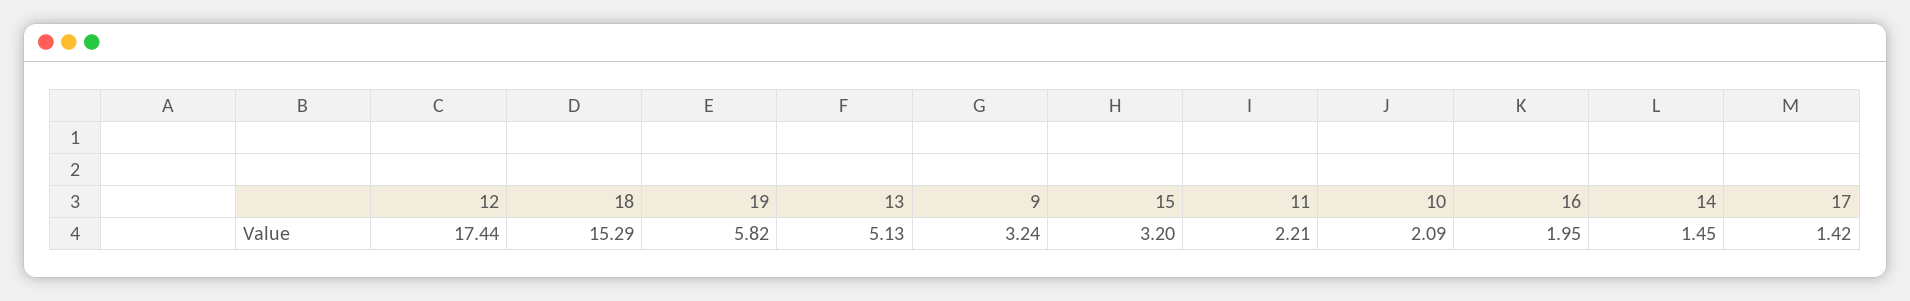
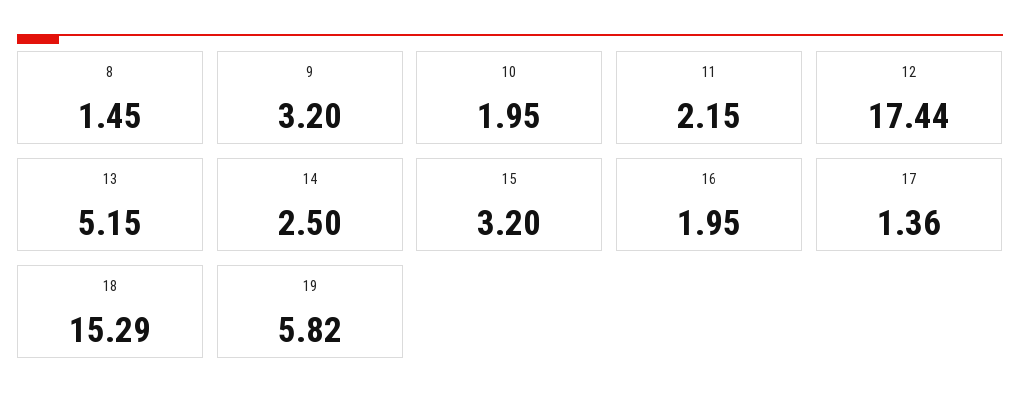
13: 5.13 -> 5.15
9: 3.24 -> 3.2
11: 2.21 -> 2.15
10: 2.09 -> 1.95
14: 1.45 -> 2.5
17: 1.42 -> 1.36
8: none -> 1.45

